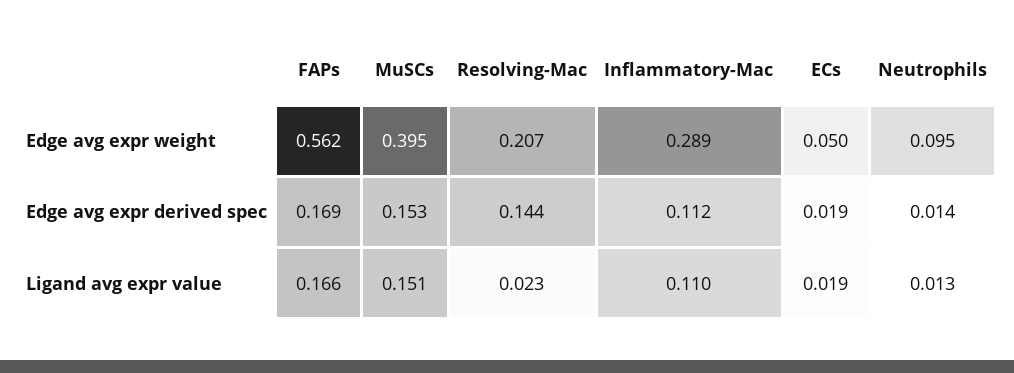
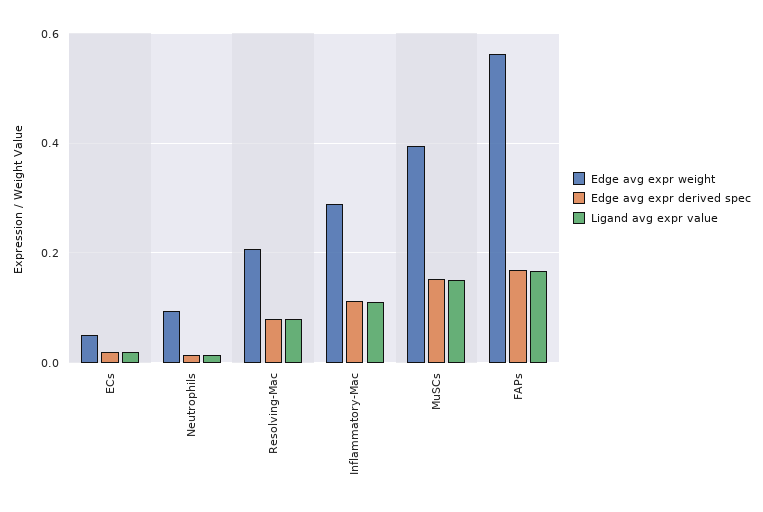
Edge avg expr derived spec, Resolving-Mac: 0.144 -> 0.08
Ligand avg expr value, Resolving-Mac: 0.023 -> 0.08

